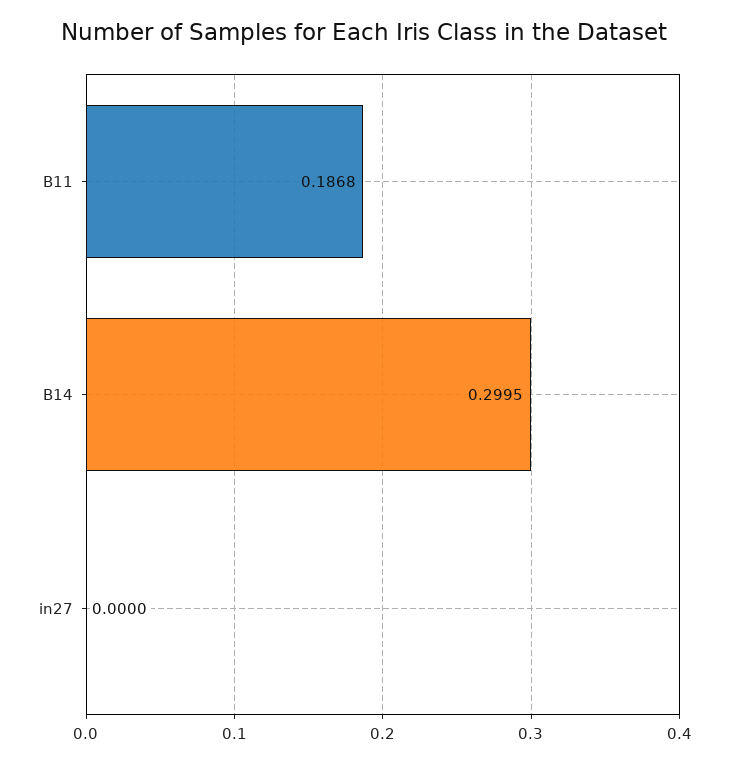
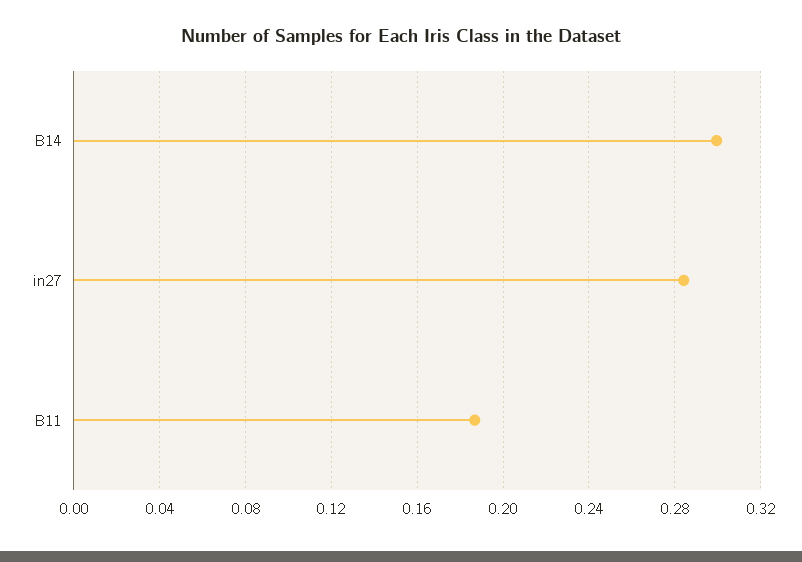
in27: 0 -> 0.285

